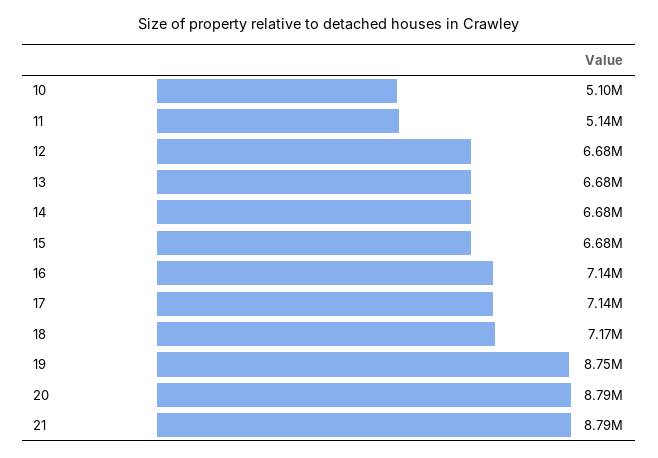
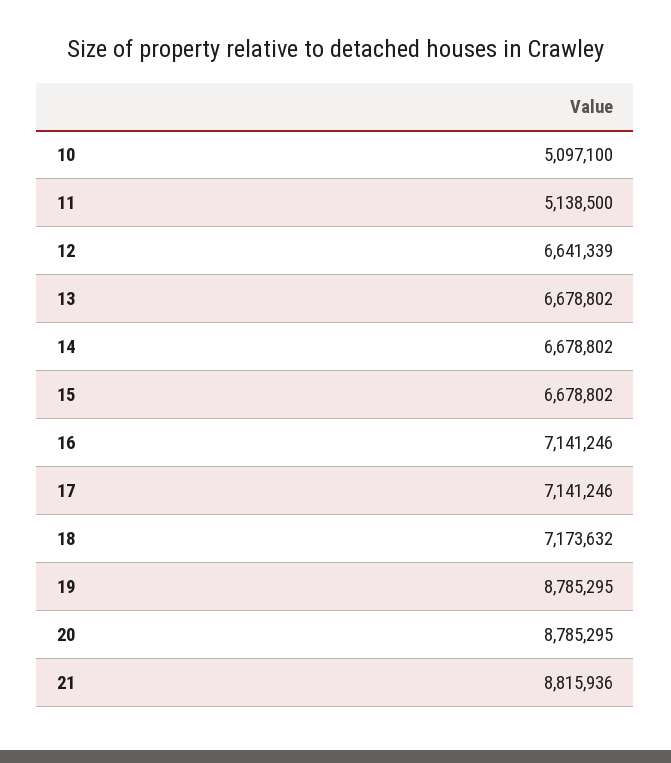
12: 6680000 -> 6641339
19: 8750000 -> 8785295
21: 8790000 -> 8815936

